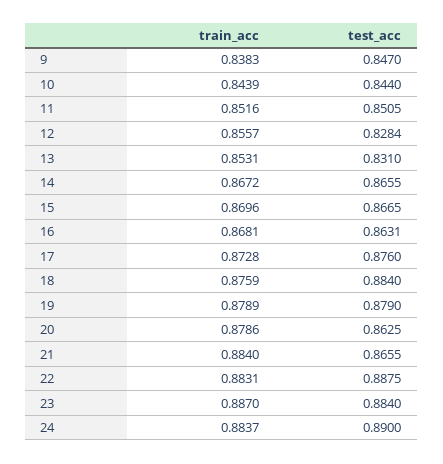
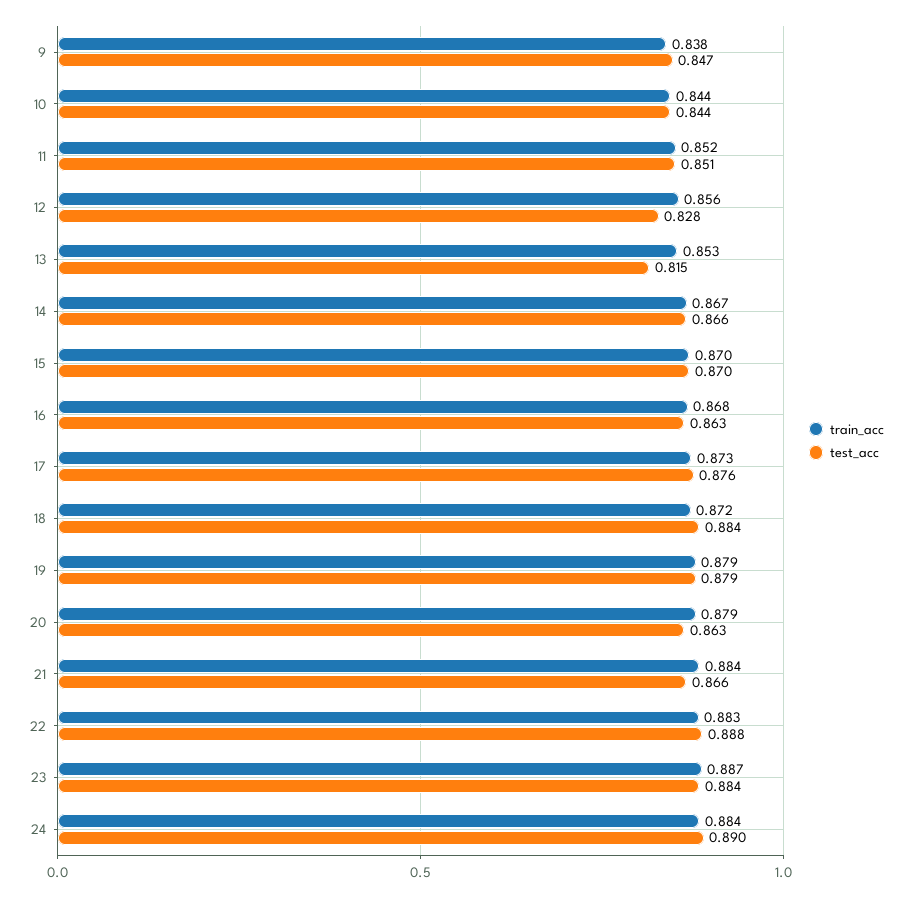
test_acc, 13: 0.831 -> 0.815
test_acc, 15: 0.8665 -> 0.87
train_acc, 18: 0.8759 -> 0.872

